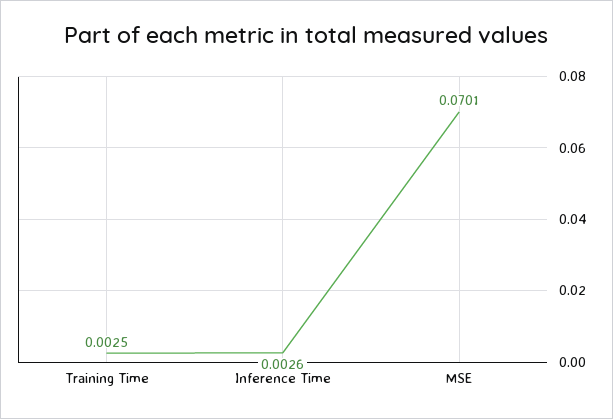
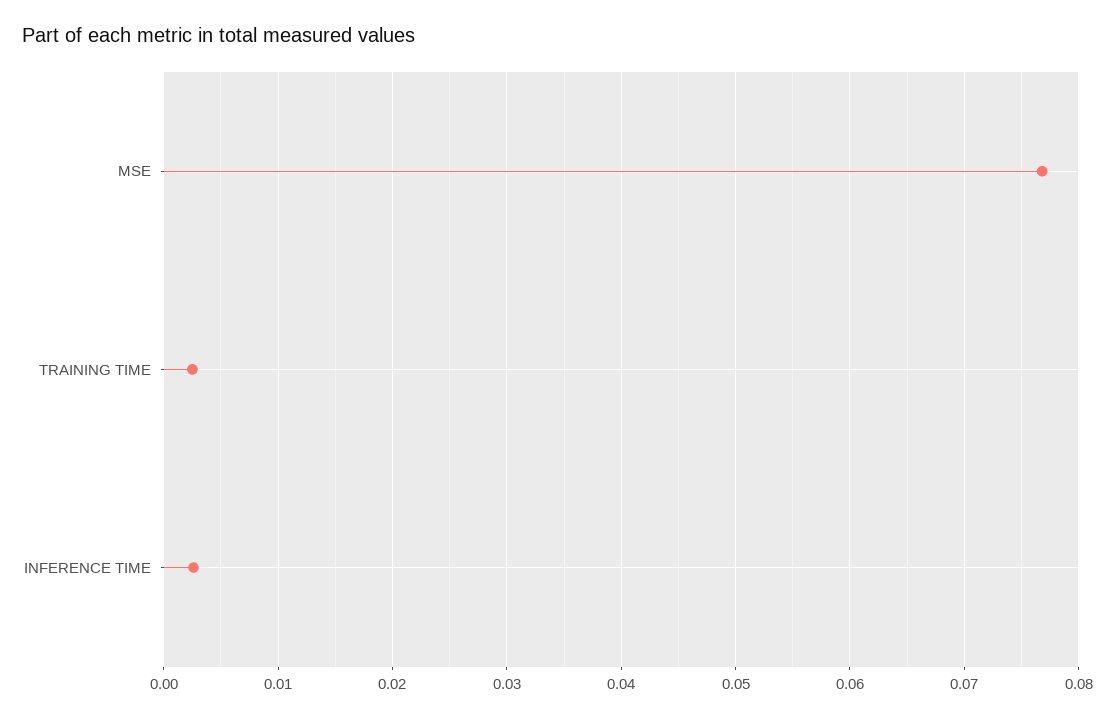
MSE: 0.0701 -> 0.077

